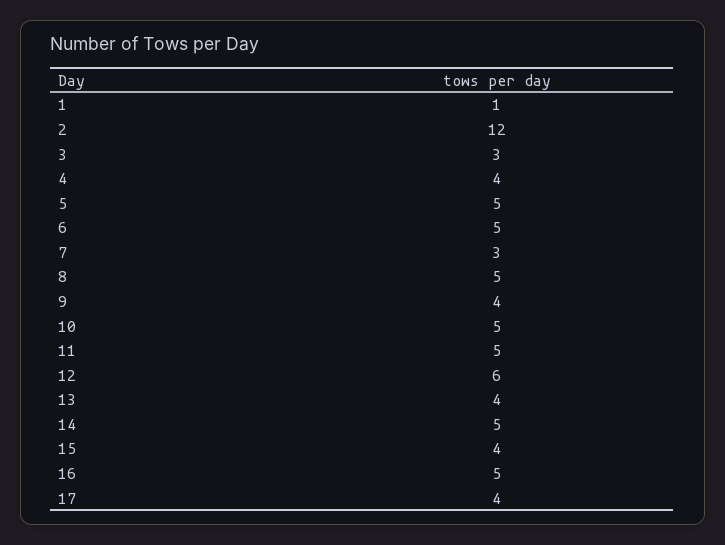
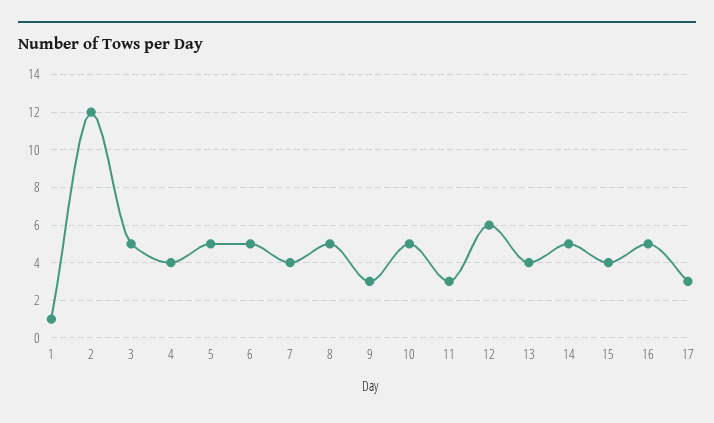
3: 3 -> 5
7: 3 -> 4
9: 4 -> 3
11: 5 -> 3
17: 4 -> 3

